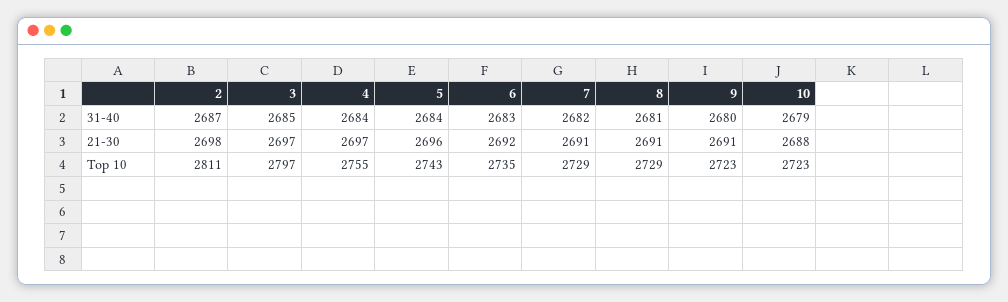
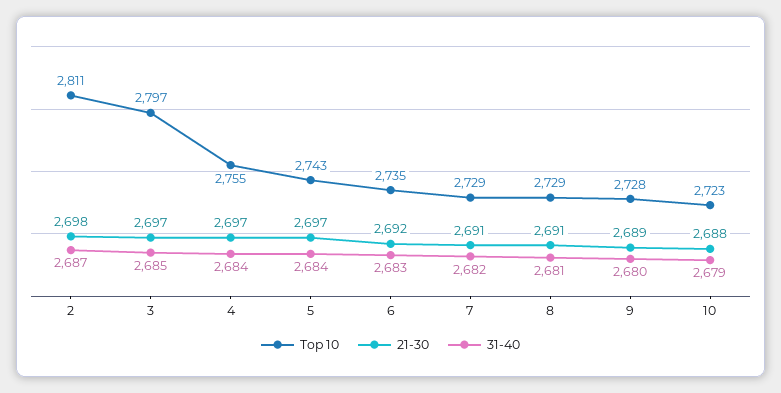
21-30, 5: 2696 -> 2697
21-30, 9: 2691 -> 2689
Top 10, 9: 2723 -> 2728

